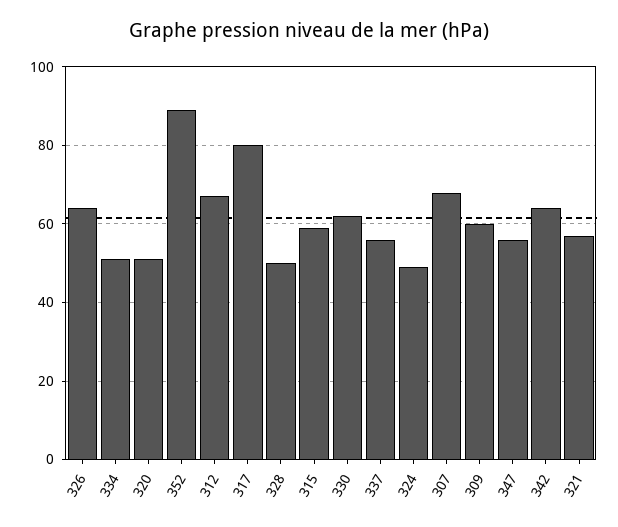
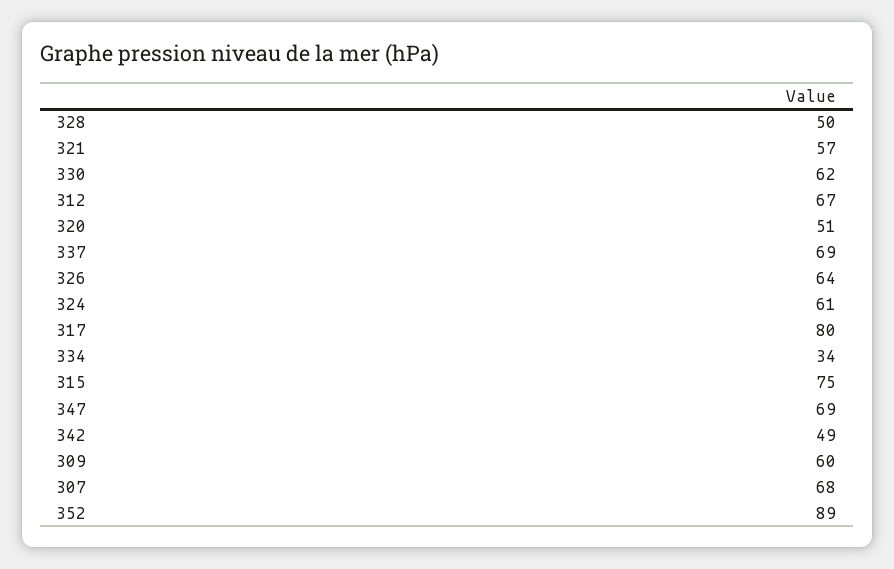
334: 50 -> 34
315: 60 -> 75
337: 55 -> 69
324: 50 -> 61
347: 55 -> 69
342: 65 -> 49

